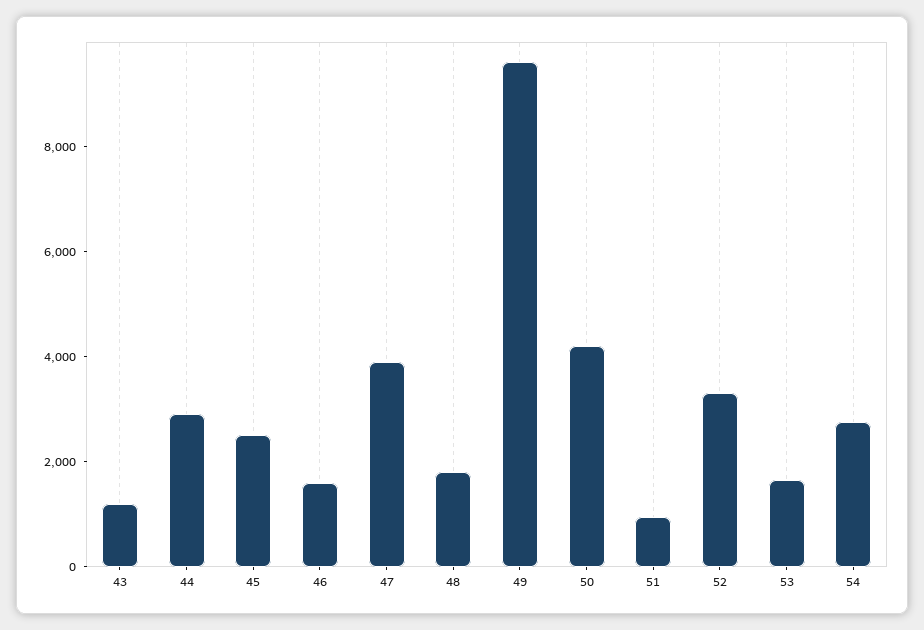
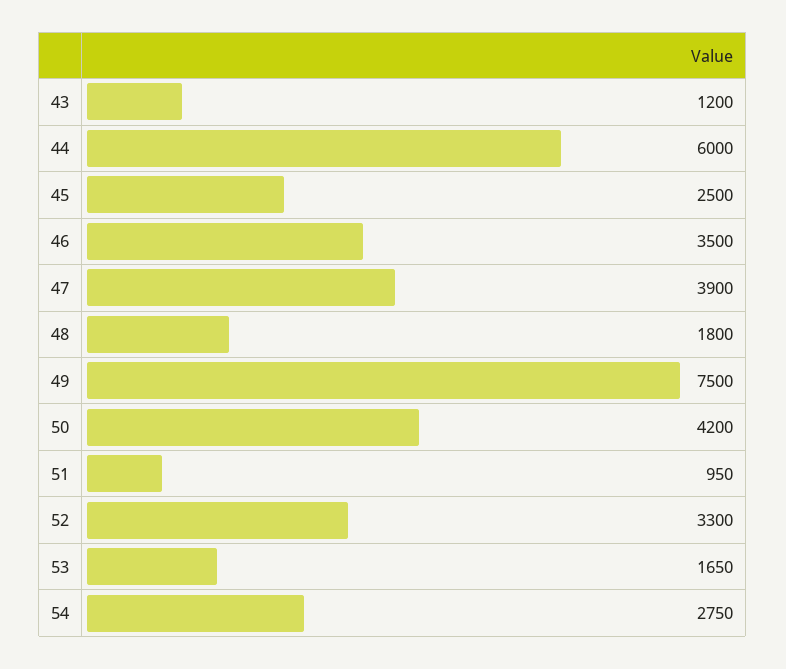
44: 3000 -> 6000
46: 1500 -> 3500
49: 9500 -> 7500

